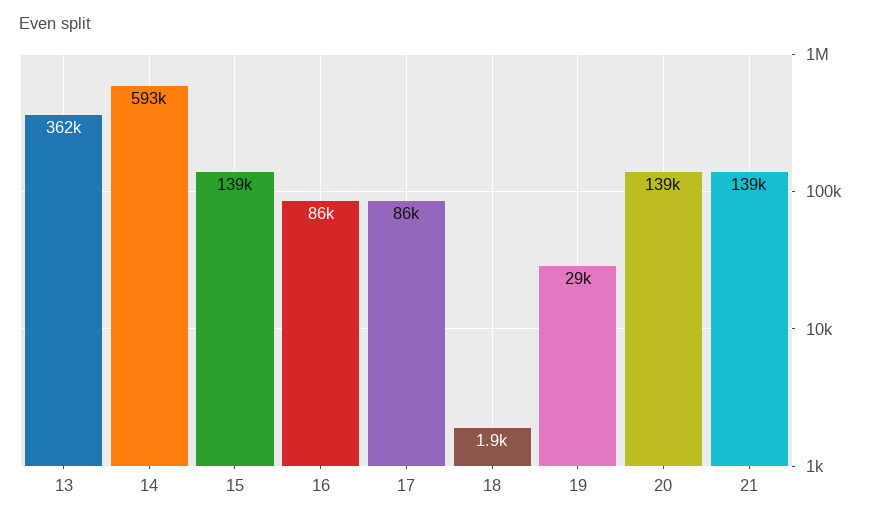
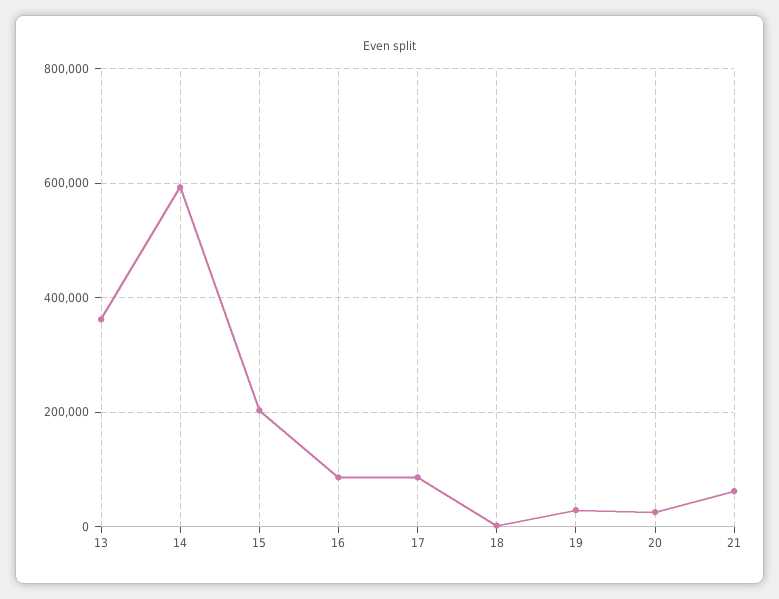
15: 139000 -> 200000
20: 139000 -> 20000
21: 139000 -> 60000

